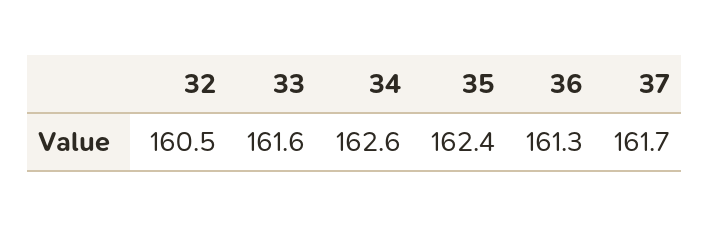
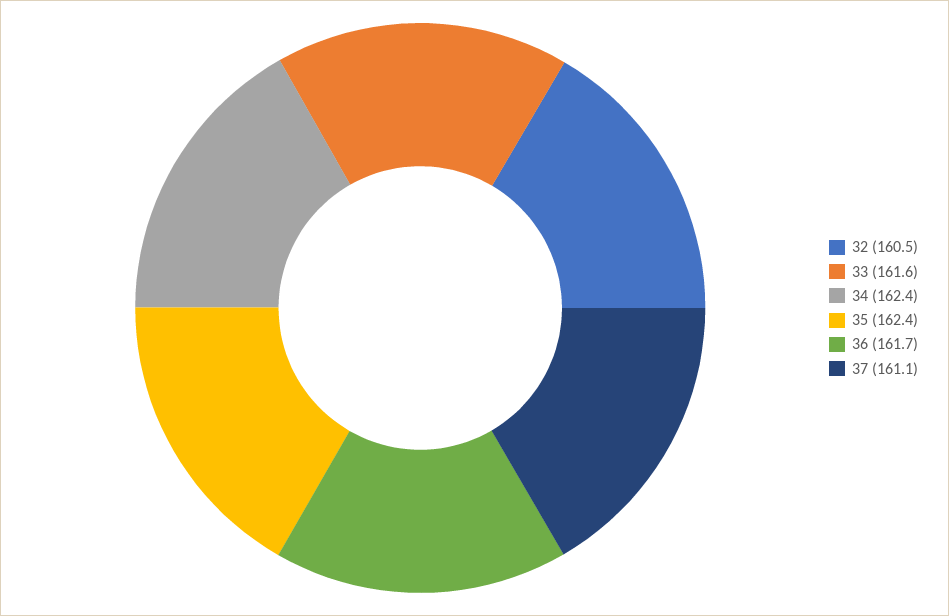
34: 162.6 -> 162.4
36: 161.3 -> 161.7
37: 161.7 -> 161.1

